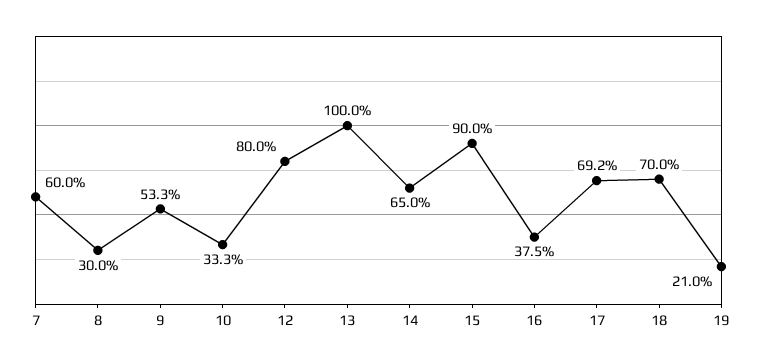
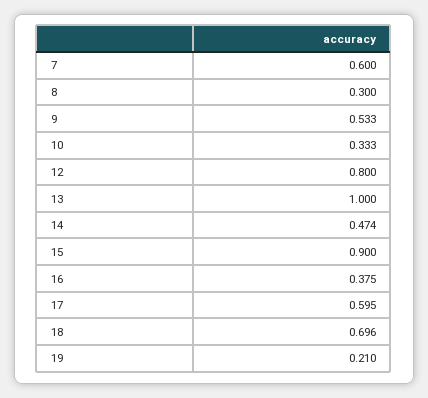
14: 0.65 -> 0.474
17: 0.692 -> 0.595
18: 0.7 -> 0.696

